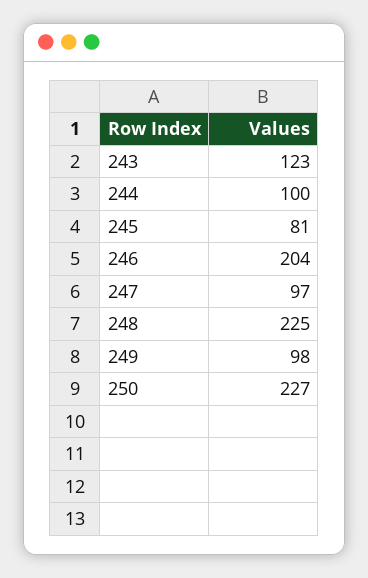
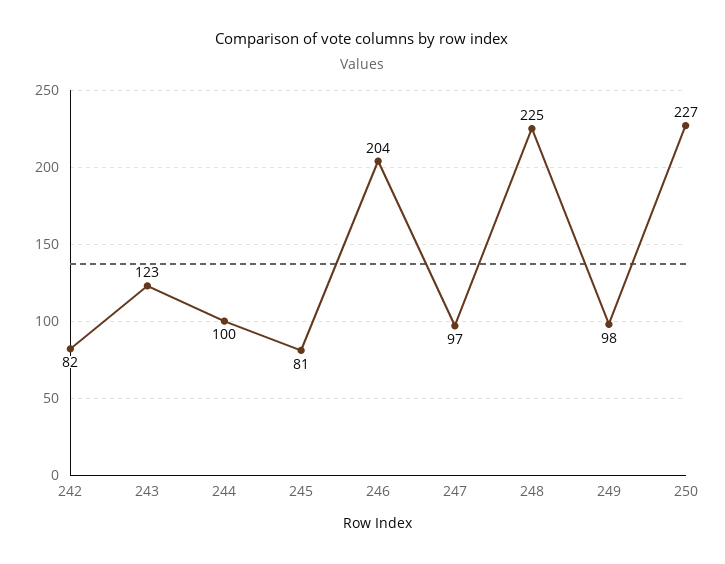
242: none -> 82

